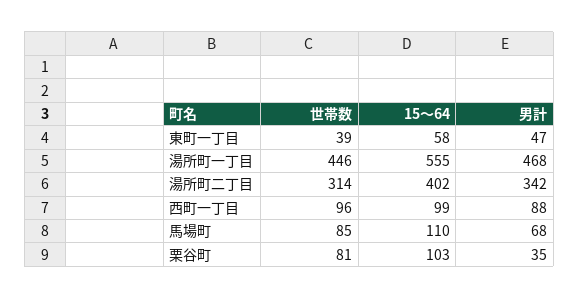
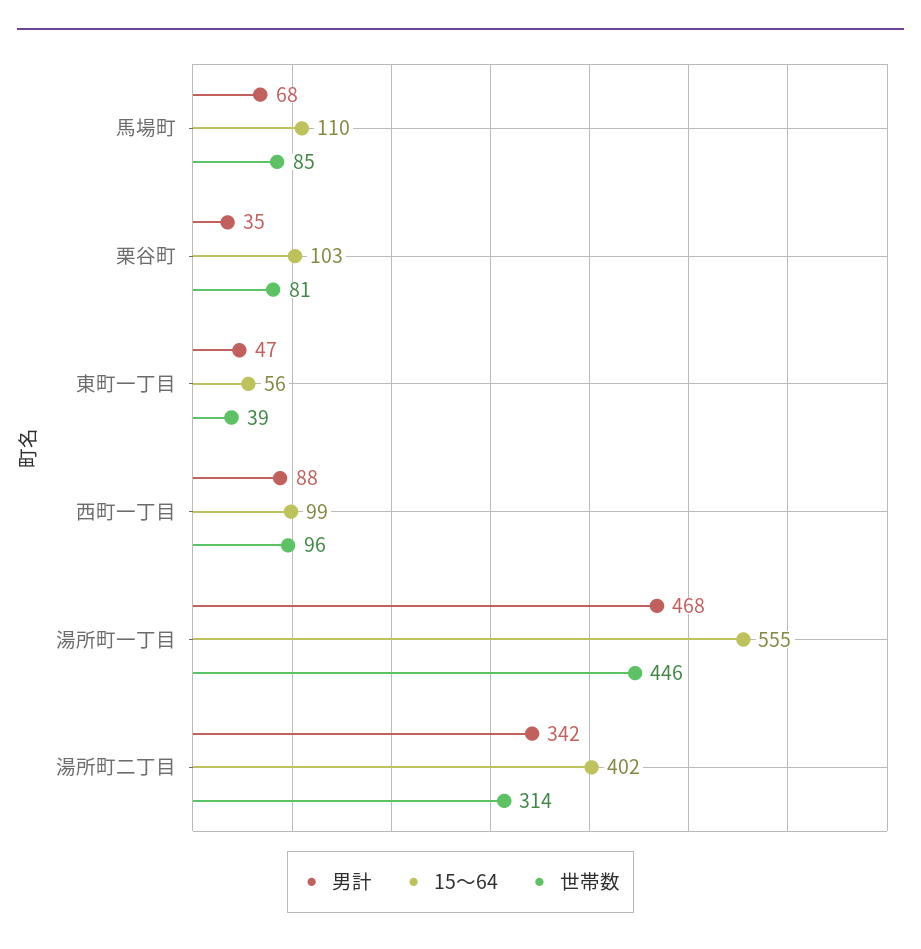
15～64, 東町一丁目: 58 -> 56

